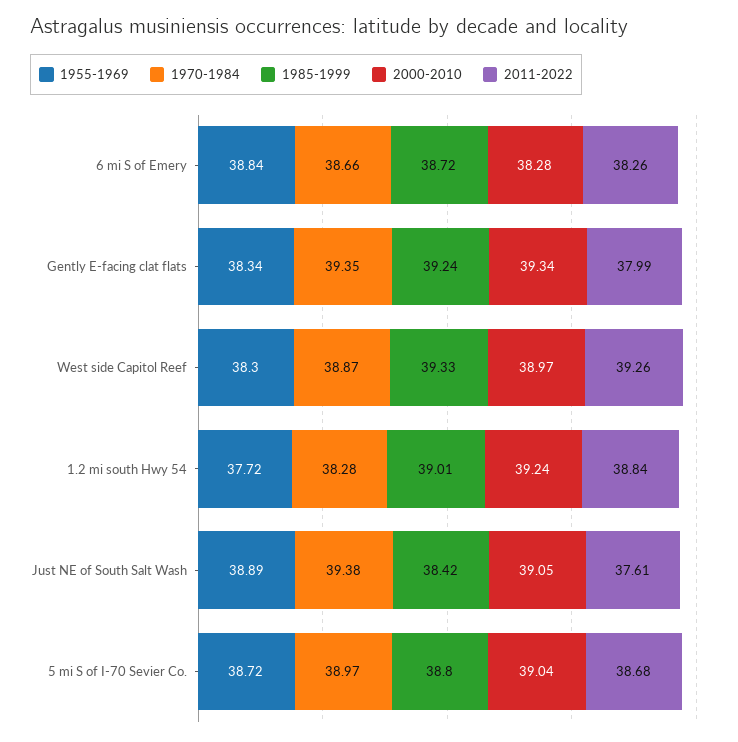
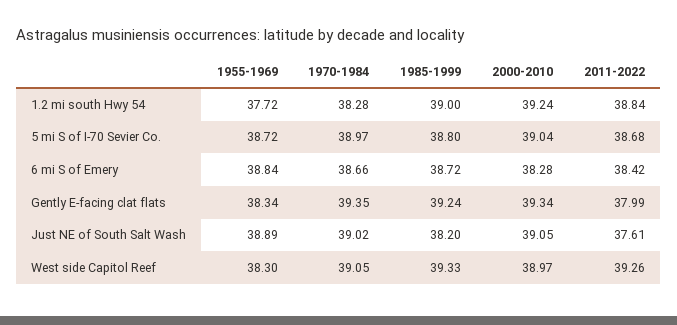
2011-2022, 6 mi S of Emery: 38.26 -> 38.42
1970-1984, West side Capitol Reef: 38.87 -> 39.05
1985-1999, 1.2 mi south Hwy 54: 39.01 -> 39
1970-1984, Just NE of South Salt Wash: 39.38 -> 39.02
1985-1999, Just NE of South Salt Wash: 38.42 -> 38.2

